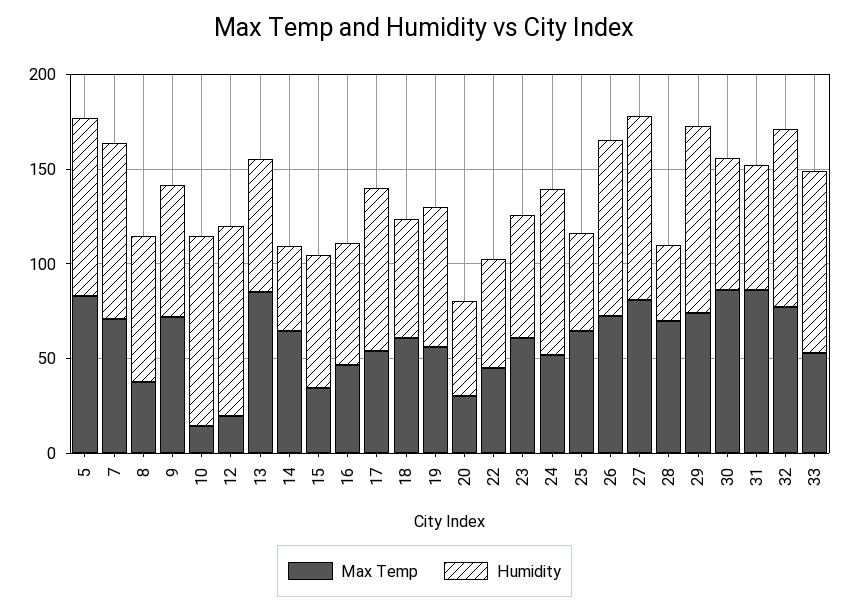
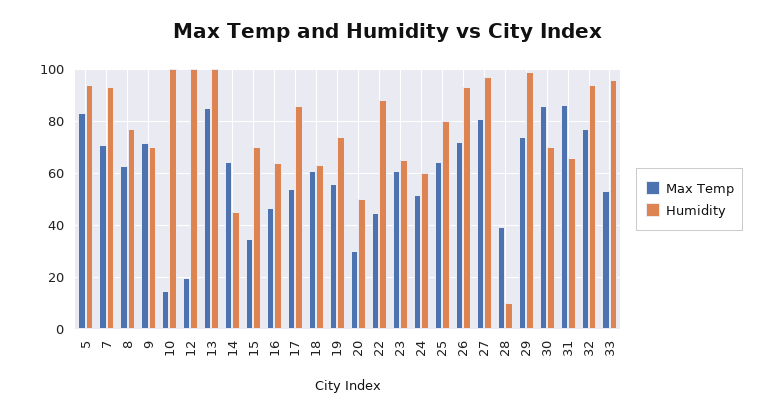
Max Temp, 8: 40 -> 62.5
Humidity, 13: 70 -> 100
Humidity, 22: 60 -> 87.5
Humidity, 24: 90 -> 60
Humidity, 25: 50 -> 80
Max Temp, 28: 70 -> 40
Humidity, 28: 40 -> 10

